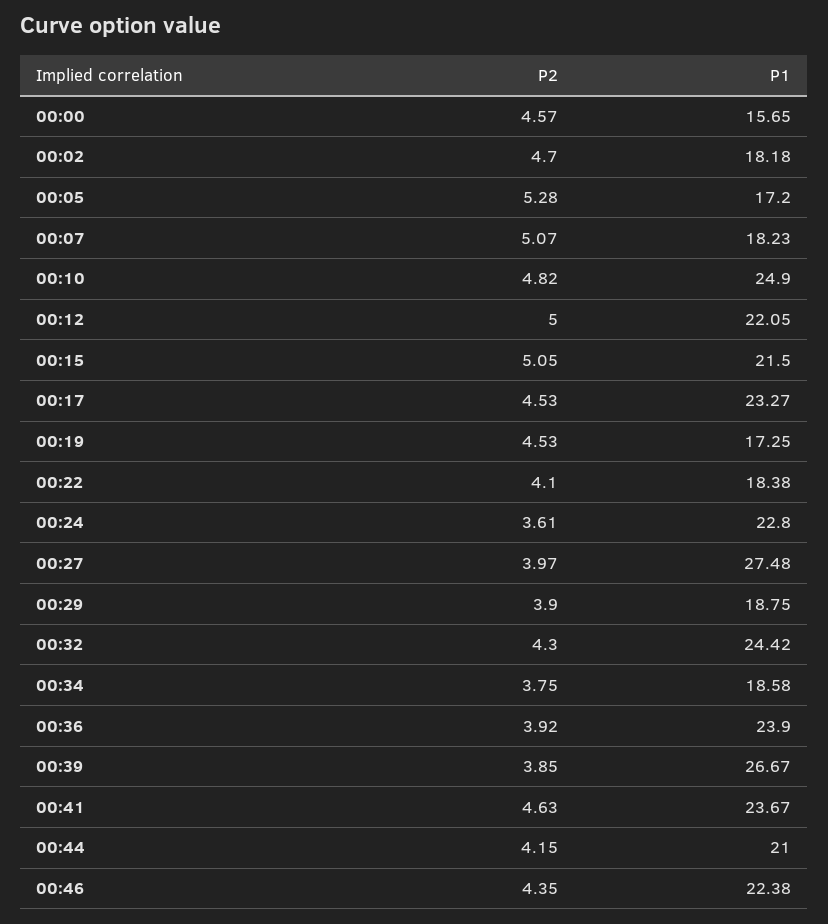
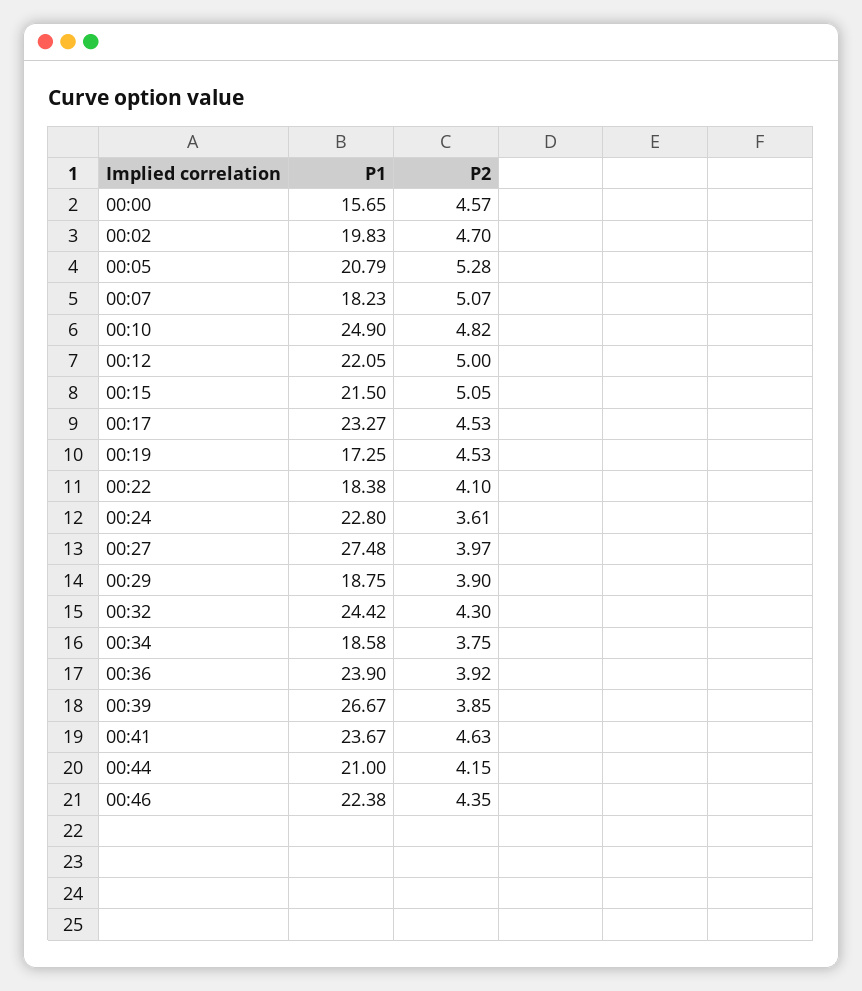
P1, 00:02: 18.18 -> 19.83
P1, 00:05: 17.2 -> 20.79

